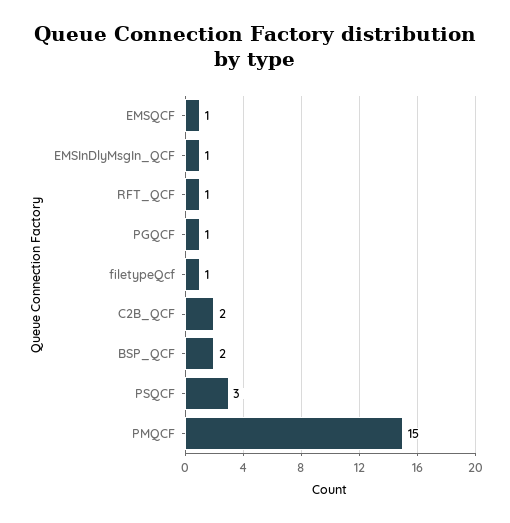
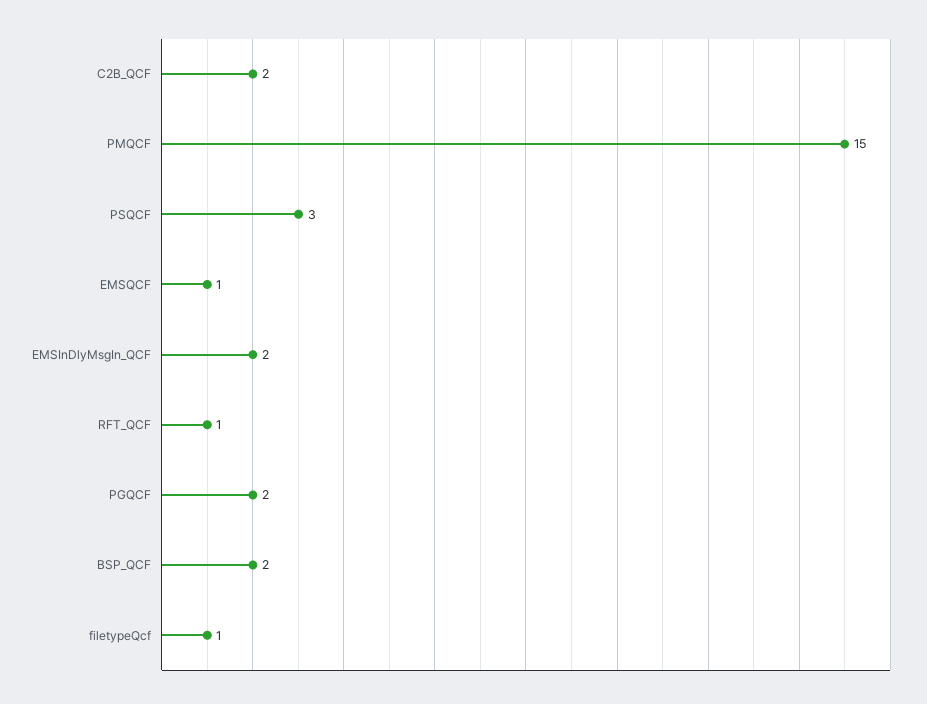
EMSInDlyMsgIn_QCF: 1 -> 2
PGQCF: 1 -> 2

